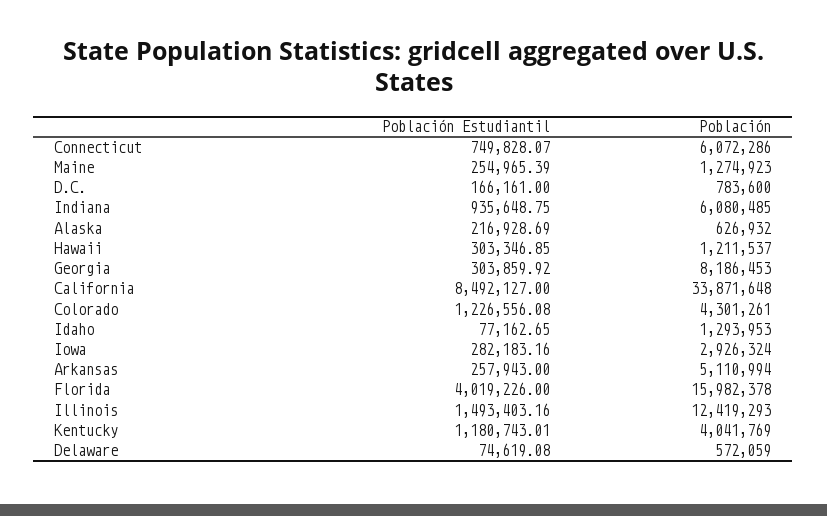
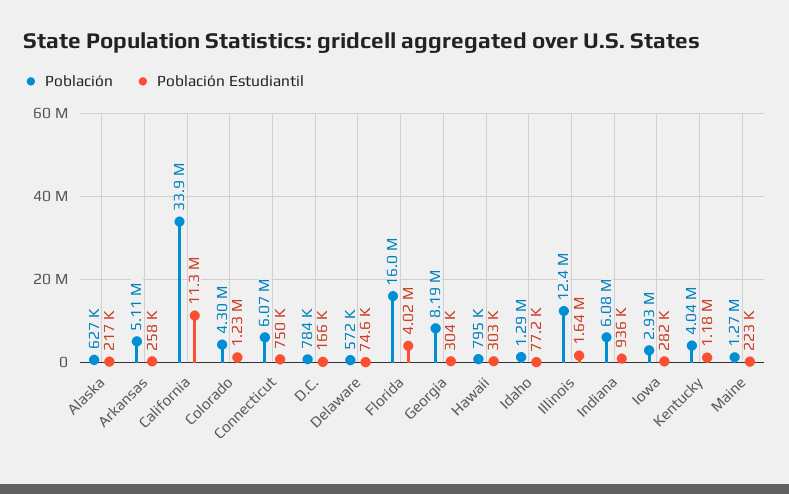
Población Estudiantil, Maine: 254965.39 -> 223000
Población, Hawaii: 1211537 -> 795000
Población Estudiantil, California: 8492127 -> 11300000
Población Estudiantil, Illinois: 1493403.16 -> 1640000

